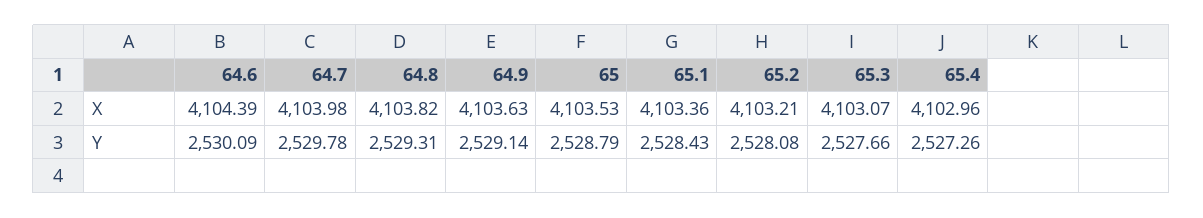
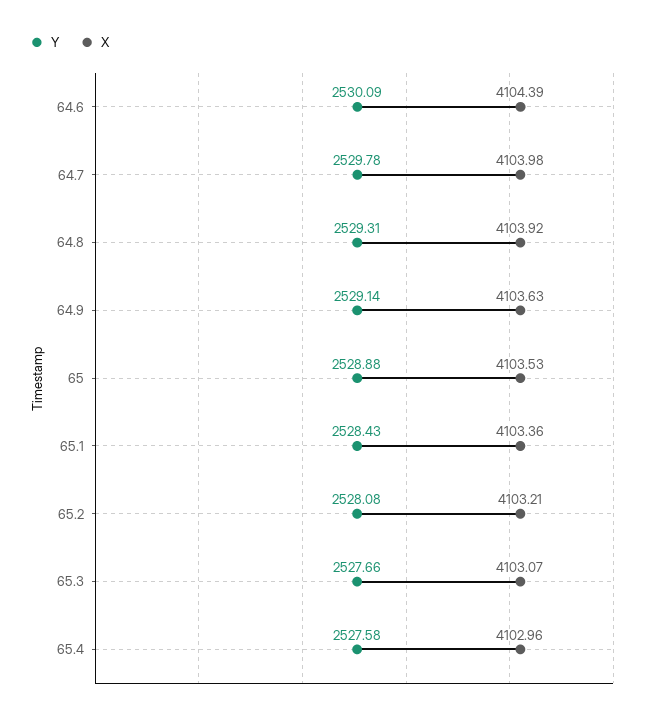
X, 64.8: 4103.82 -> 4103.92
Y, 65: 2528.79 -> 2528.88
Y, 65.4: 2527.26 -> 2527.58

